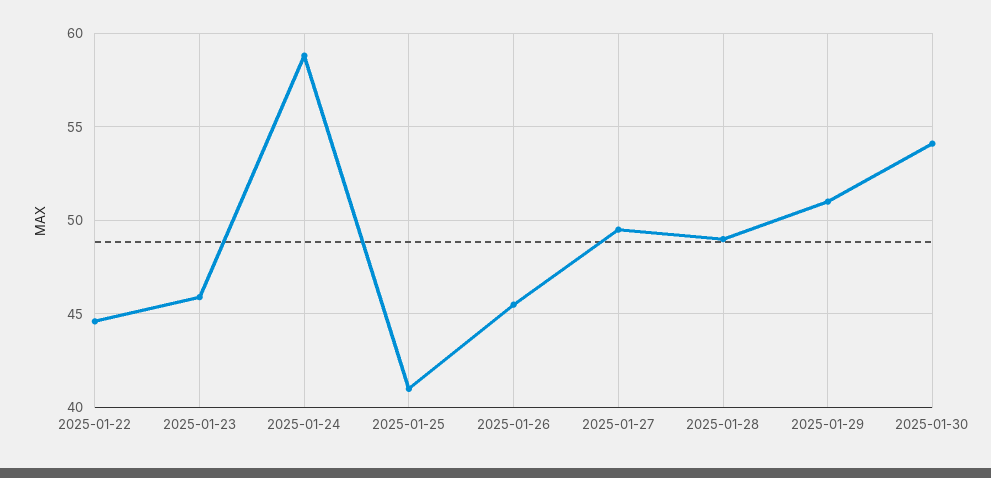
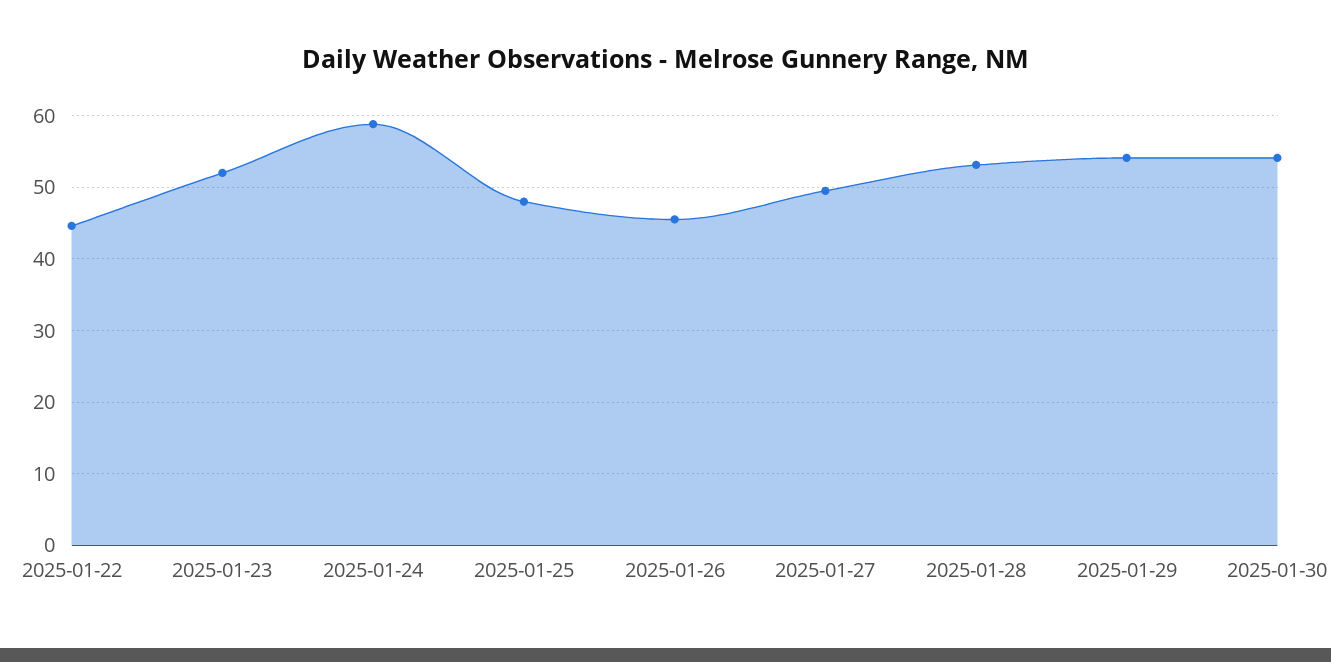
2025-01-23: 46 -> 52
2025-01-25: 41 -> 48
2025-01-28: 49 -> 53
2025-01-29: 51 -> 54

